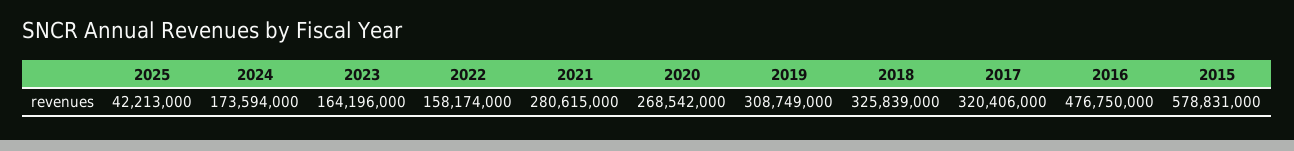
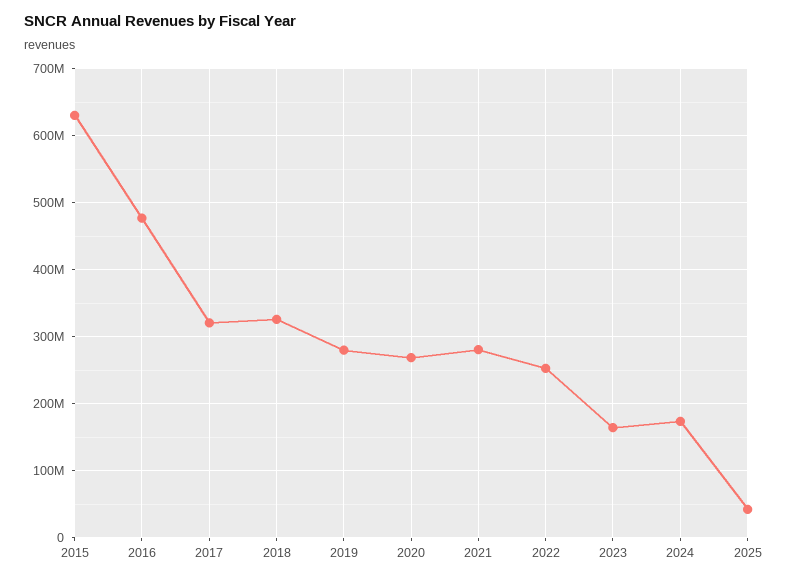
2022: 158174000 -> 250000000
2019: 308749000 -> 280000000
2015: 578831000 -> 630000000

